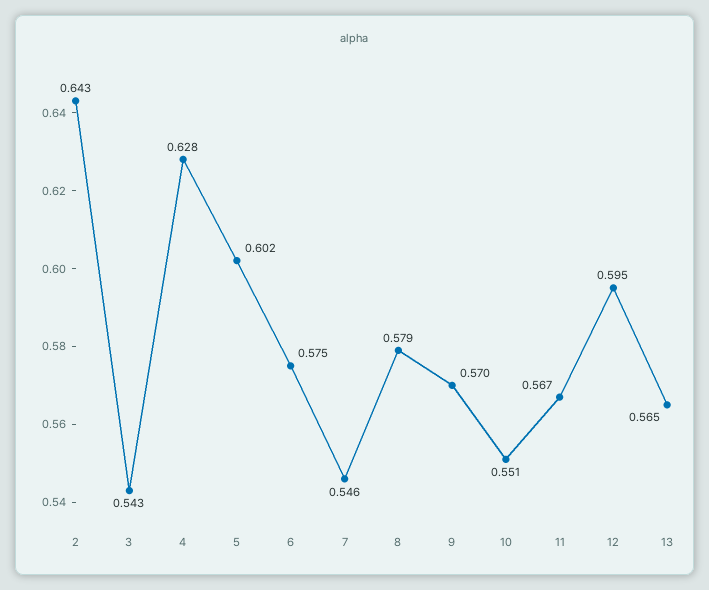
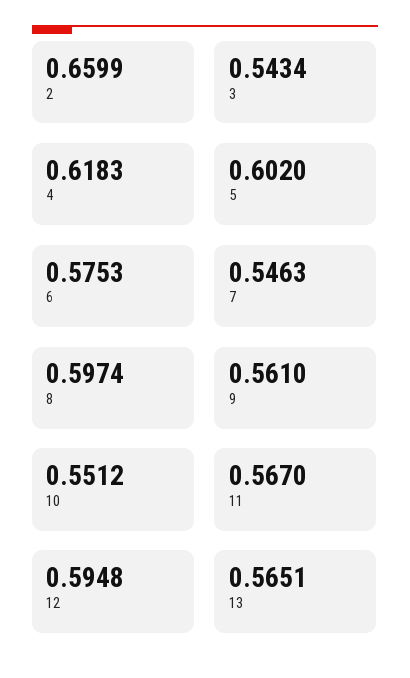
2: 0.643 -> 0.6599
4: 0.628 -> 0.6183
8: 0.579 -> 0.5974
9: 0.57 -> 0.561

